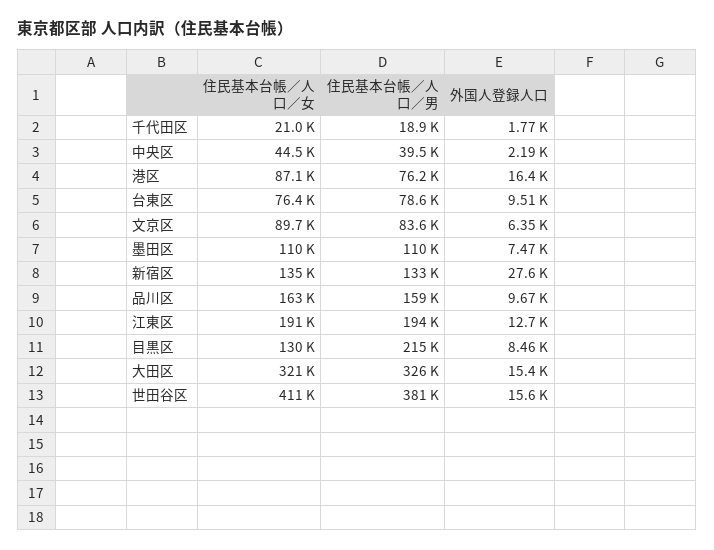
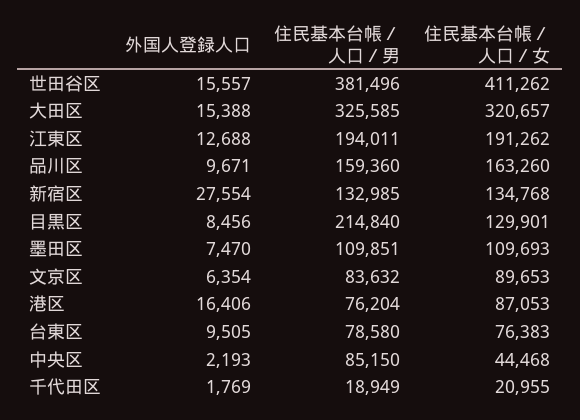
住民基本台帳／人口／男, 中央区: 39500 -> 85150

